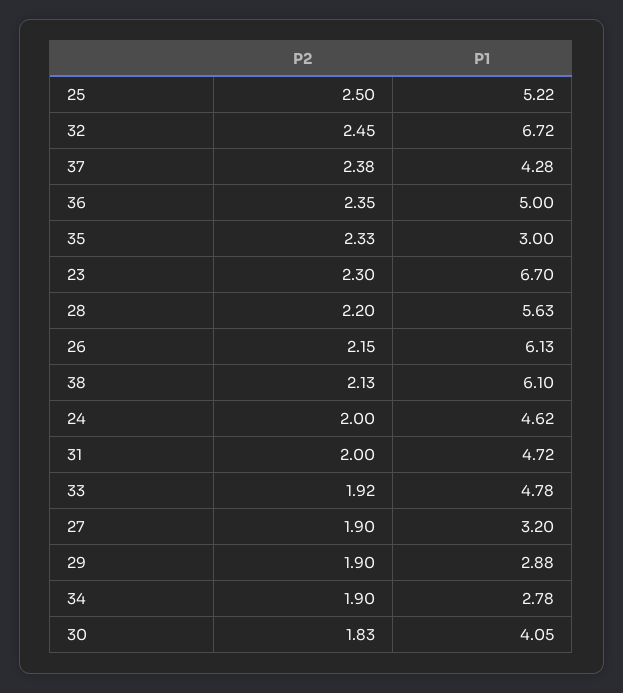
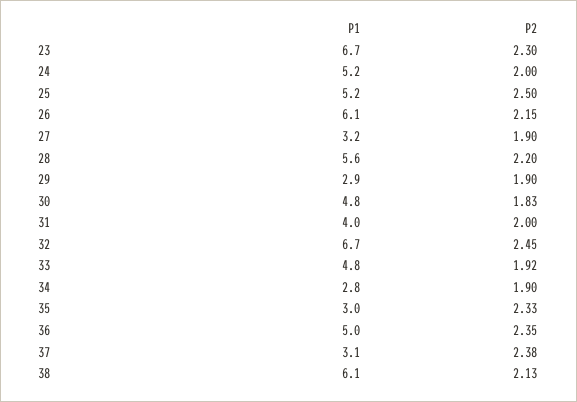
P1, 37: 4.28 -> 3.1
P1, 24: 4.62 -> 5.2
P1, 31: 4.72 -> 4
P1, 30: 4.05 -> 4.8

